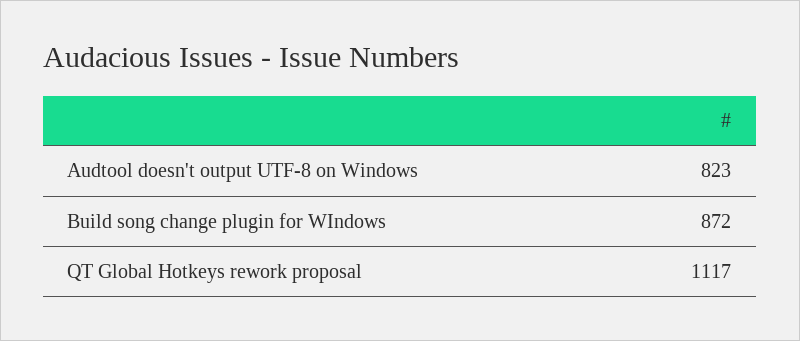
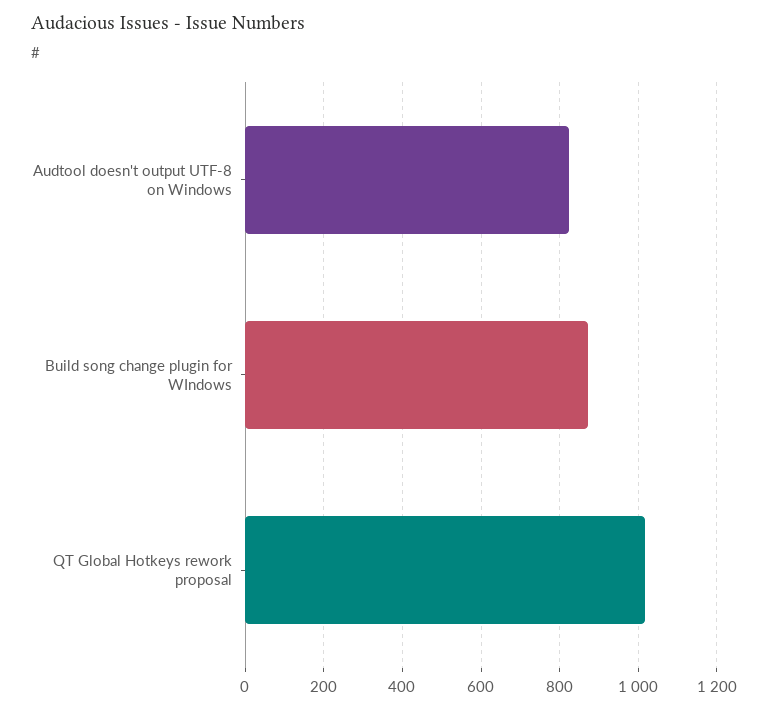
QT Global Hotkeys rework proposal: 1117 -> 1020

